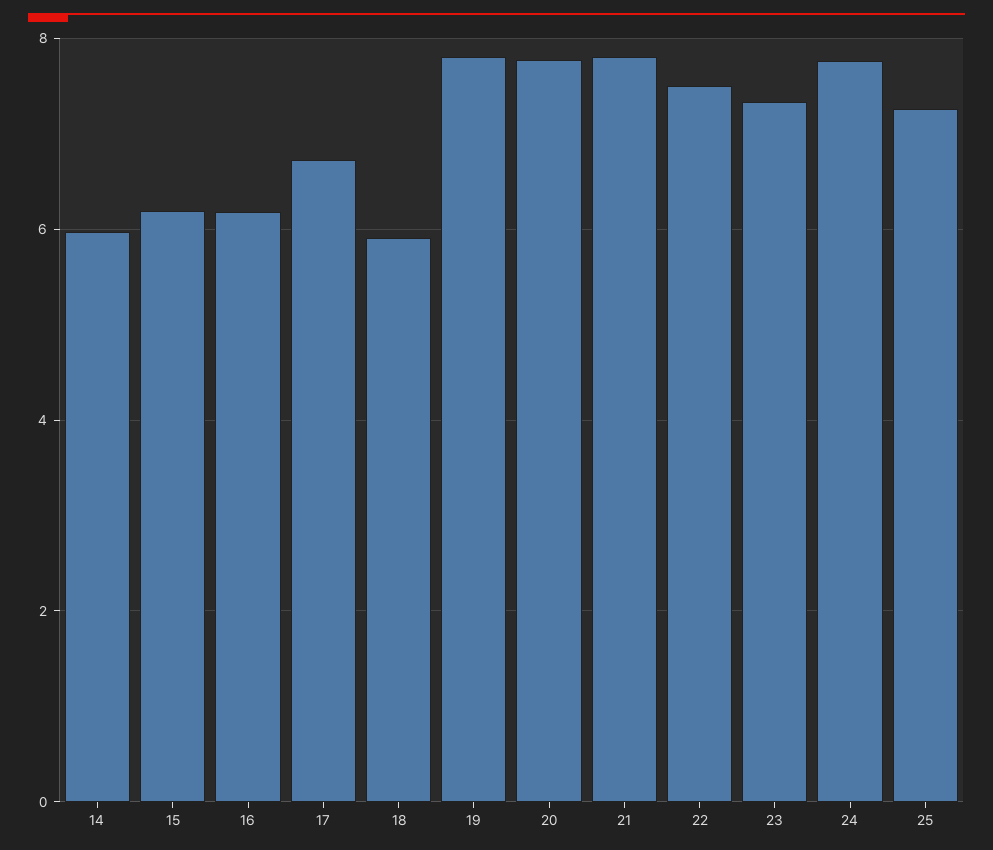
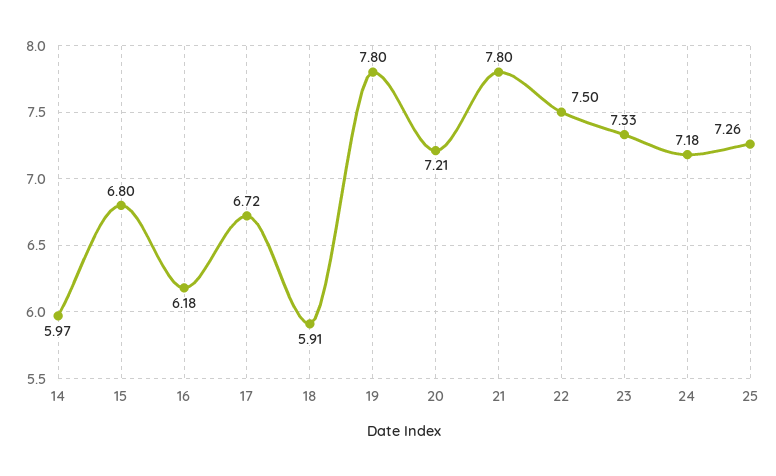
15: 6.2 -> 6.8
20: 7.8 -> 7.21
24: 7.8 -> 7.18

